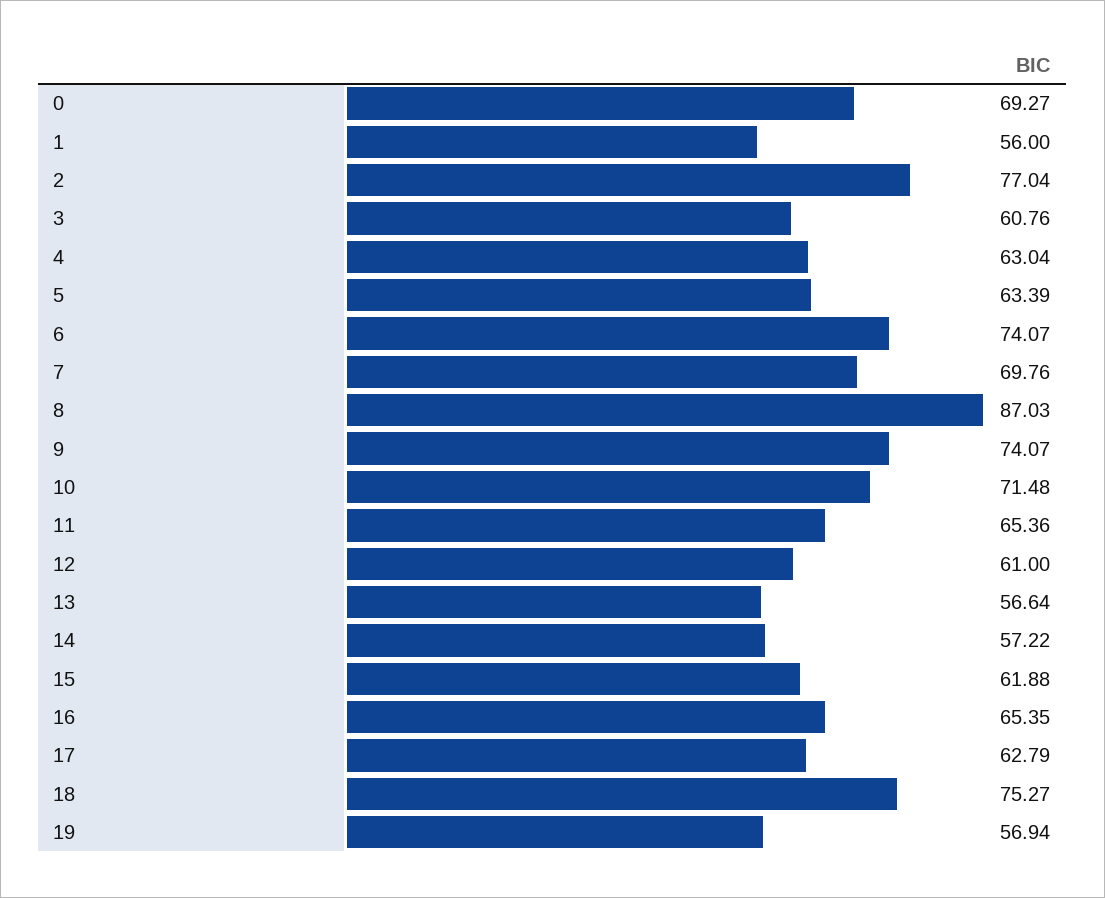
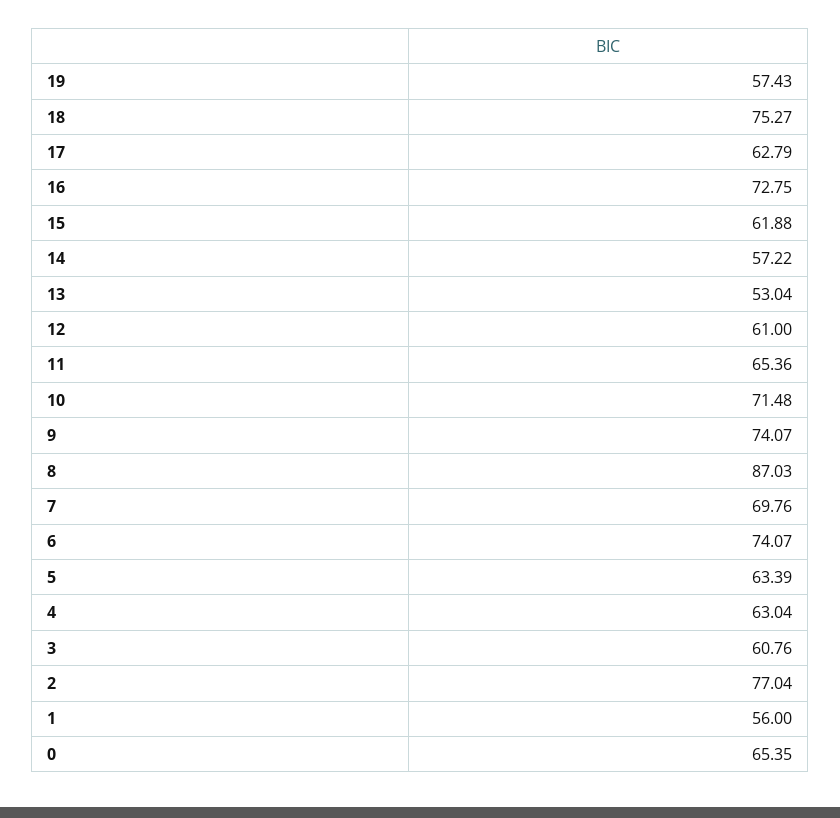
0: 69.27 -> 65.35
13: 56.64 -> 53.04
16: 65.35 -> 72.75
19: 56.94 -> 57.43

